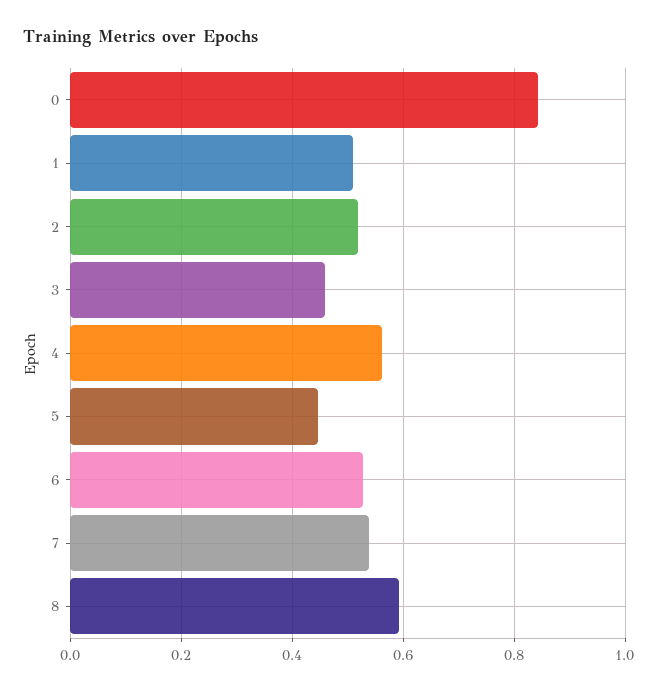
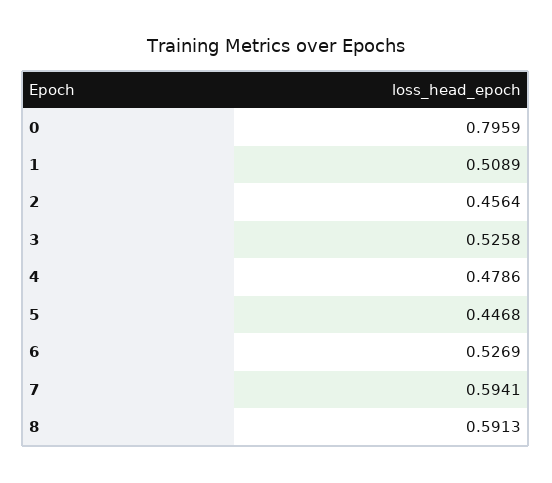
0: 0.84 -> 0.7959
2: 0.52 -> 0.4564
3: 0.46 -> 0.5258
4: 0.56 -> 0.4786
7: 0.54 -> 0.5941

